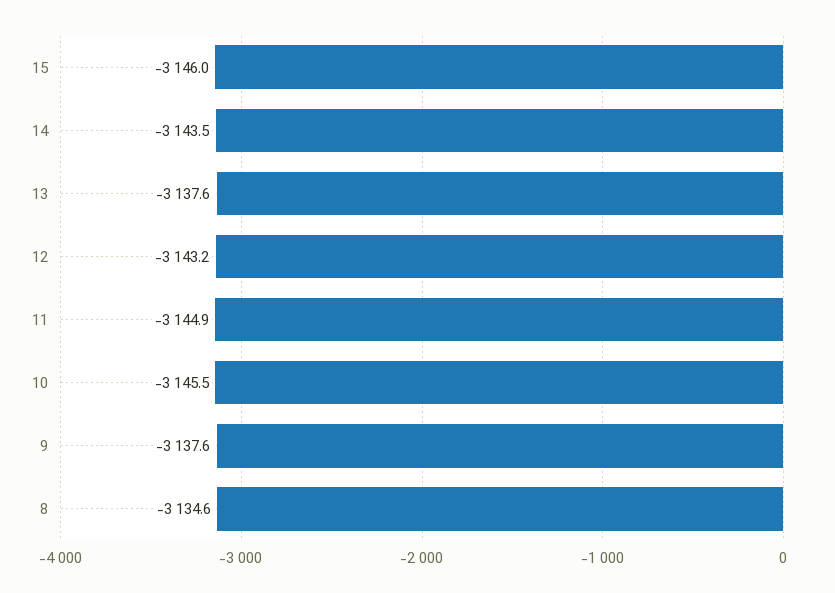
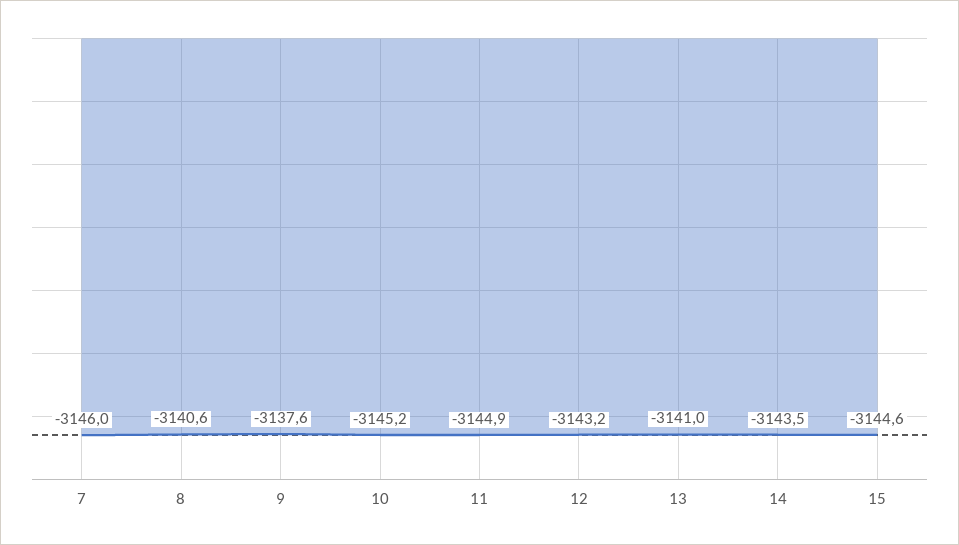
15: -3146 -> -3144.6
13: -3137.6 -> -3141
10: -3145.5 -> -3145.2
8: -3134.6 -> -3140.6
7: none -> -3146

